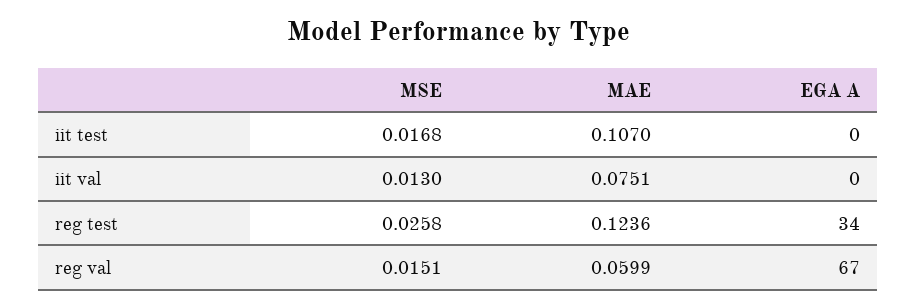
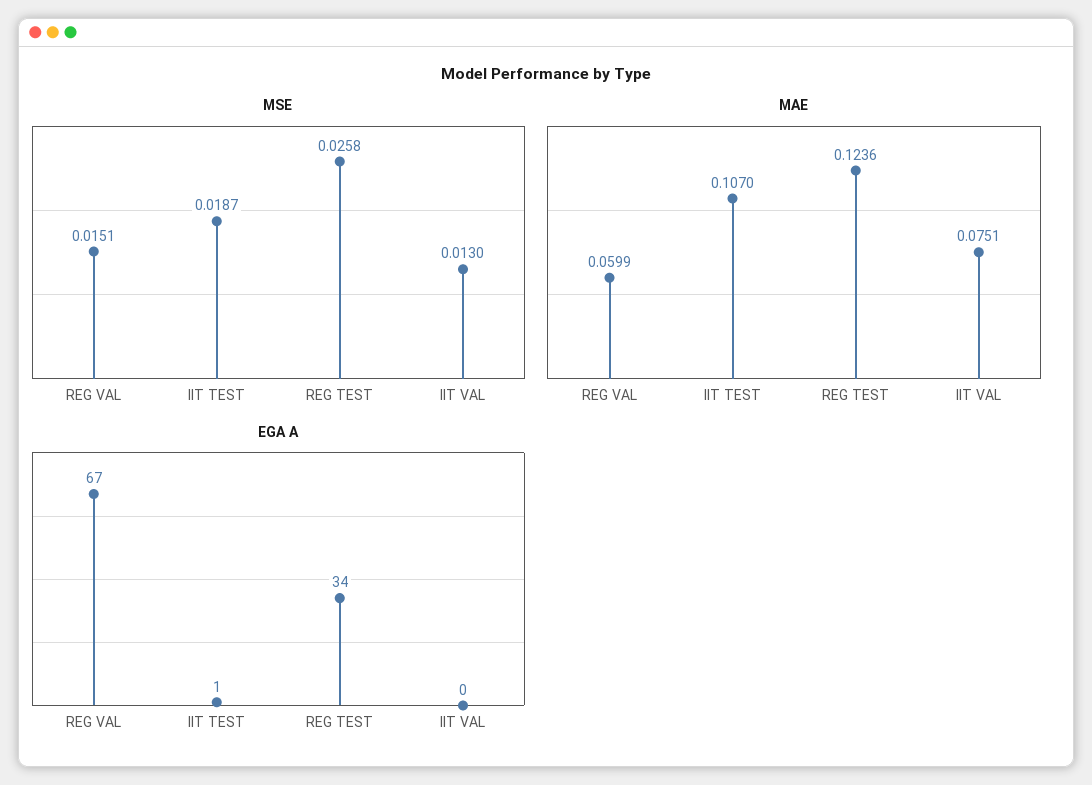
MSE, iit test: 0.0168 -> 0.0187
EGA A, iit test: 0 -> 1

